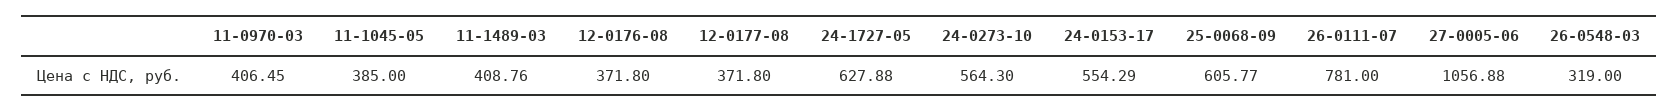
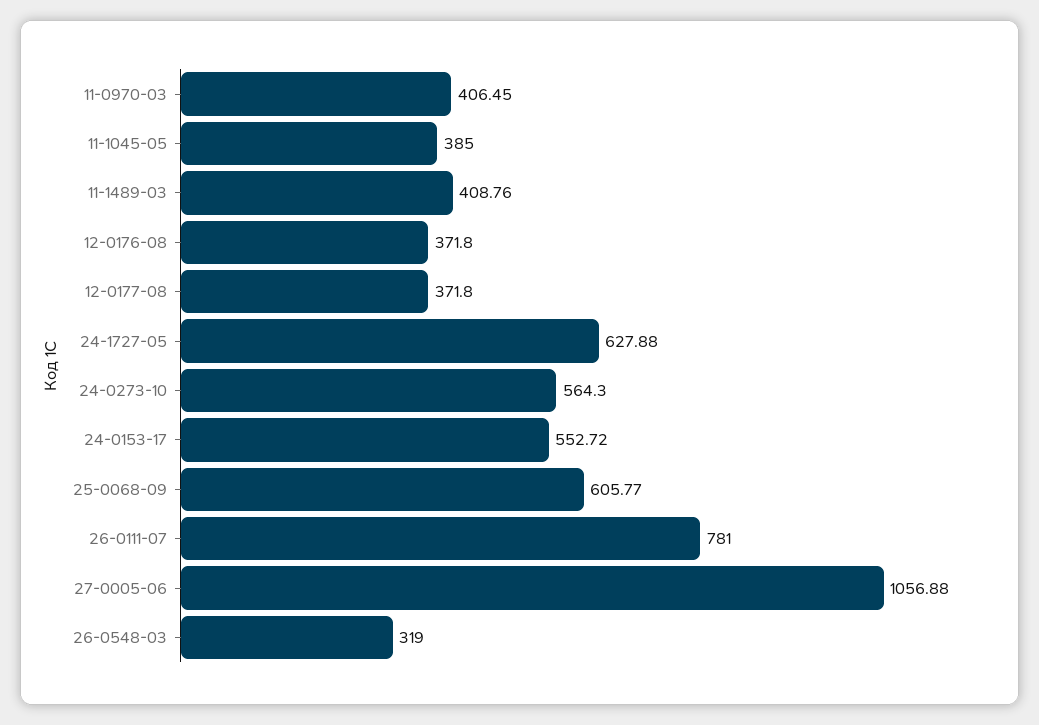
24-0153-17: 554.29 -> 552.72

